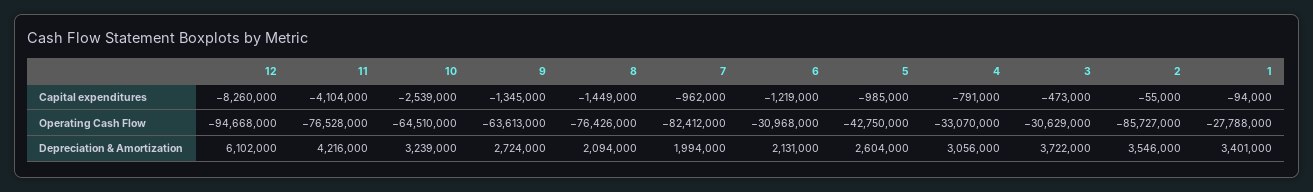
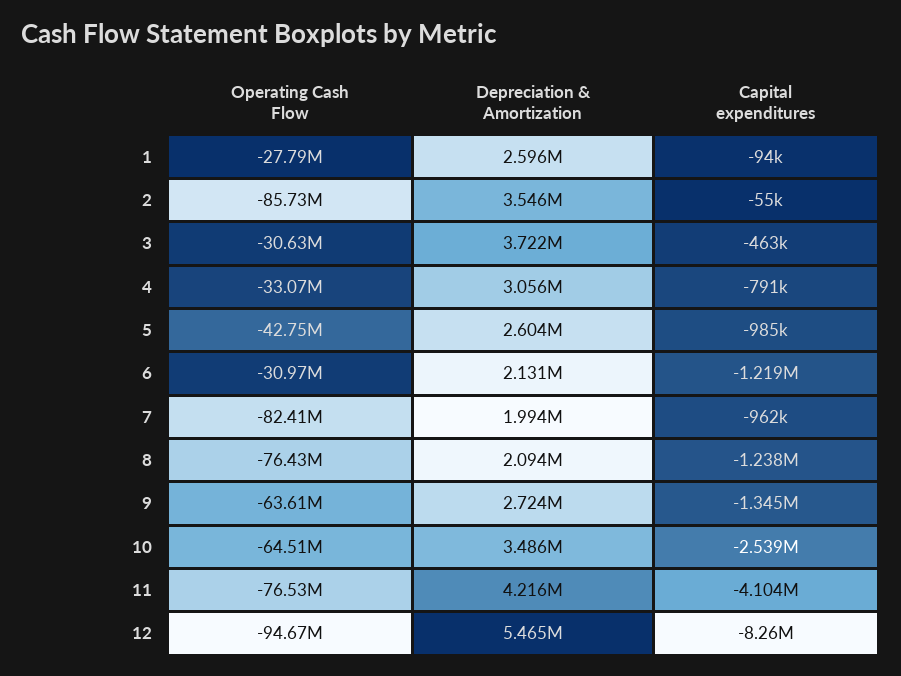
8, Capital expenditures: -1449000 -> -1238000
3, Capital expenditures: -473000 -> -463000
12, Depreciation & Amortization: 6102000 -> 5465000
10, Depreciation & Amortization: 3239000 -> 3486000
1, Depreciation & Amortization: 3401000 -> 2596000

